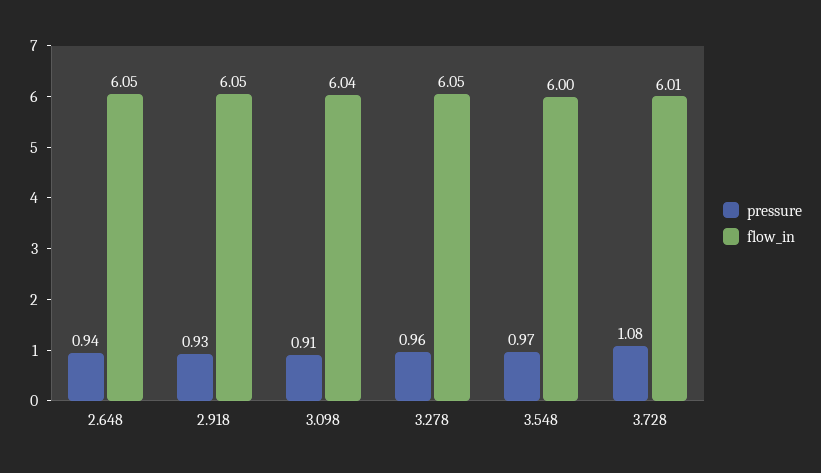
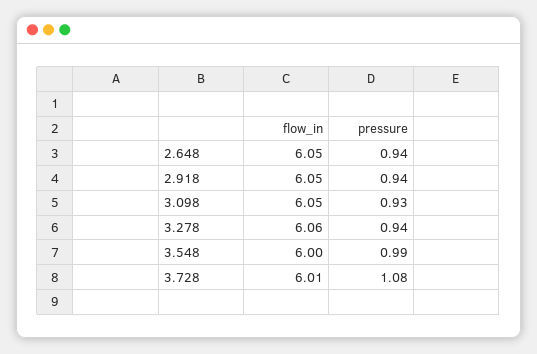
pressure, 2.918: 0.93 -> 0.94
pressure, 3.098: 0.91 -> 0.93
flow_in, 3.098: 6.04 -> 6.05
pressure, 3.278: 0.96 -> 0.94
flow_in, 3.278: 6.05 -> 6.06
pressure, 3.548: 0.97 -> 0.99

